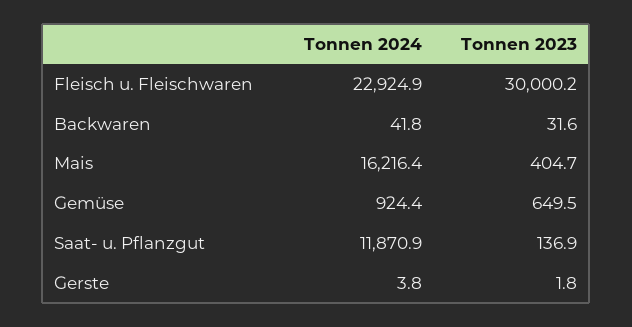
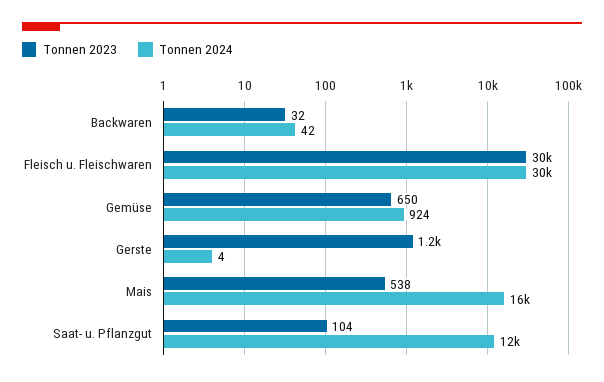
Tonnen 2024, Fleisch u. Fleischwaren: 22924.9 -> 30000
Tonnen 2023, Mais: 404.7 -> 538
Tonnen 2023, Saat- u. Pflanzgut: 136.9 -> 104
Tonnen 2023, Gerste: 1.8 -> 1200

